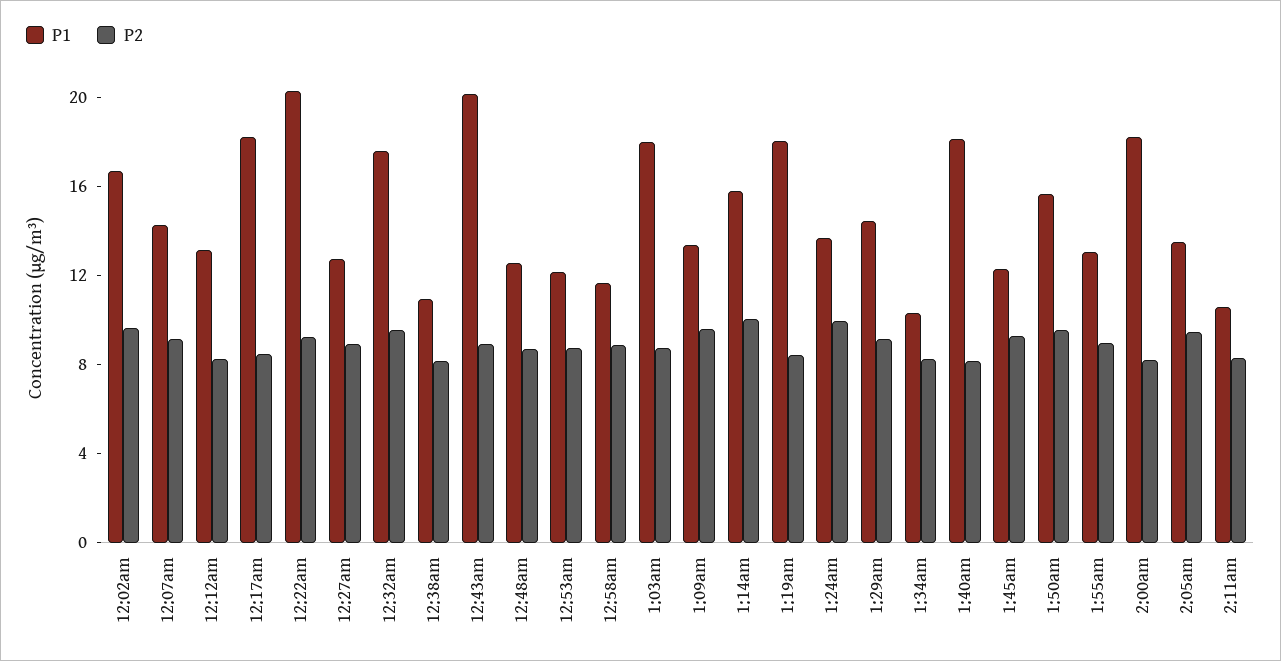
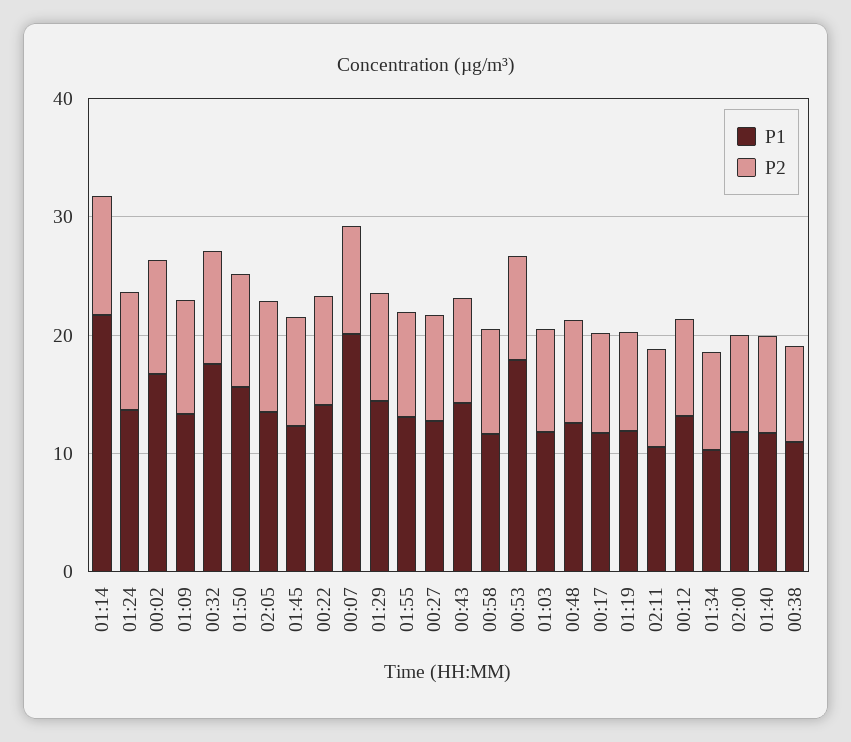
P1, 12:07am: 14 -> 20
P1, 12:17am: 18 -> 12
P1, 12:22am: 20 -> 14
P1, 12:43am: 20 -> 14
P1, 12:53am: 12 -> 18
P1, 1:03am: 18 -> 12
P1, 1:14am: 16 -> 22
P1, 1:19am: 18 -> 12
P1, 1:40am: 18 -> 12
P1, 2:00am: 18 -> 12

